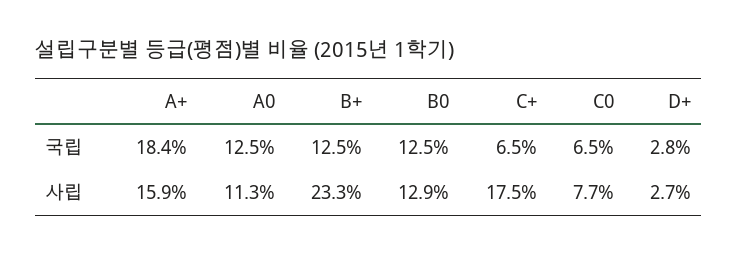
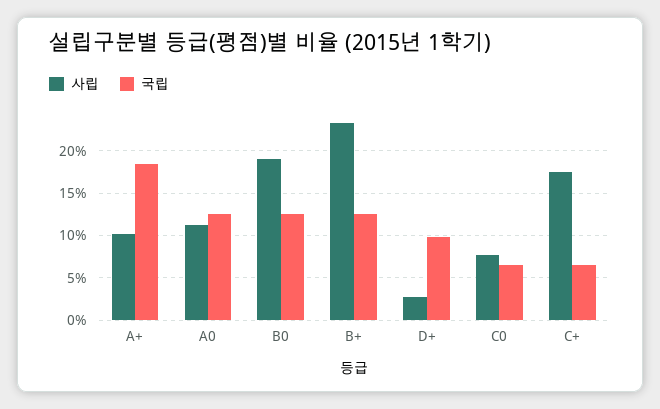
국립, D+: 2.8 -> 10
사립, A+: 15.9 -> 10
사립, B0: 12.9 -> 19

